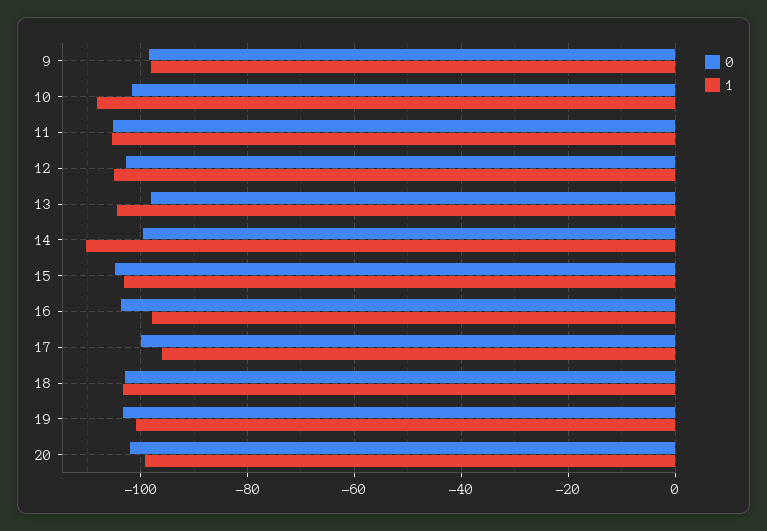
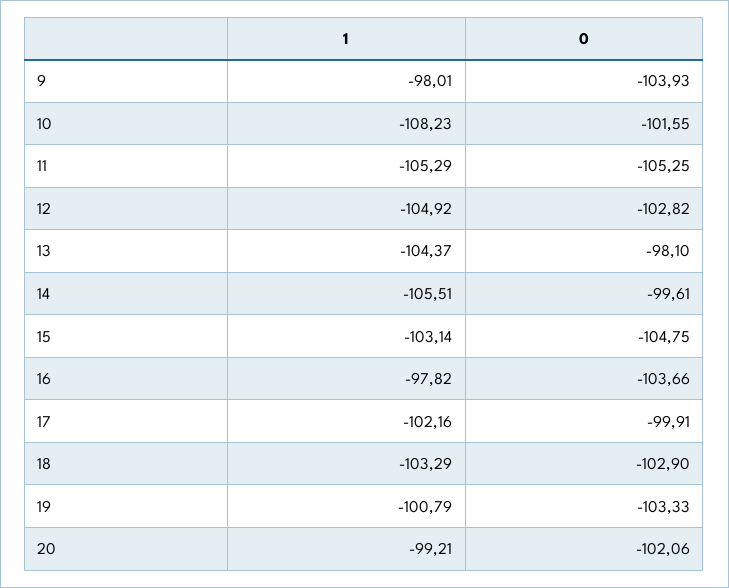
0, 9: -98 -> -103.93
1, 14: -110 -> -105.51
1, 17: -96 -> -102.16

